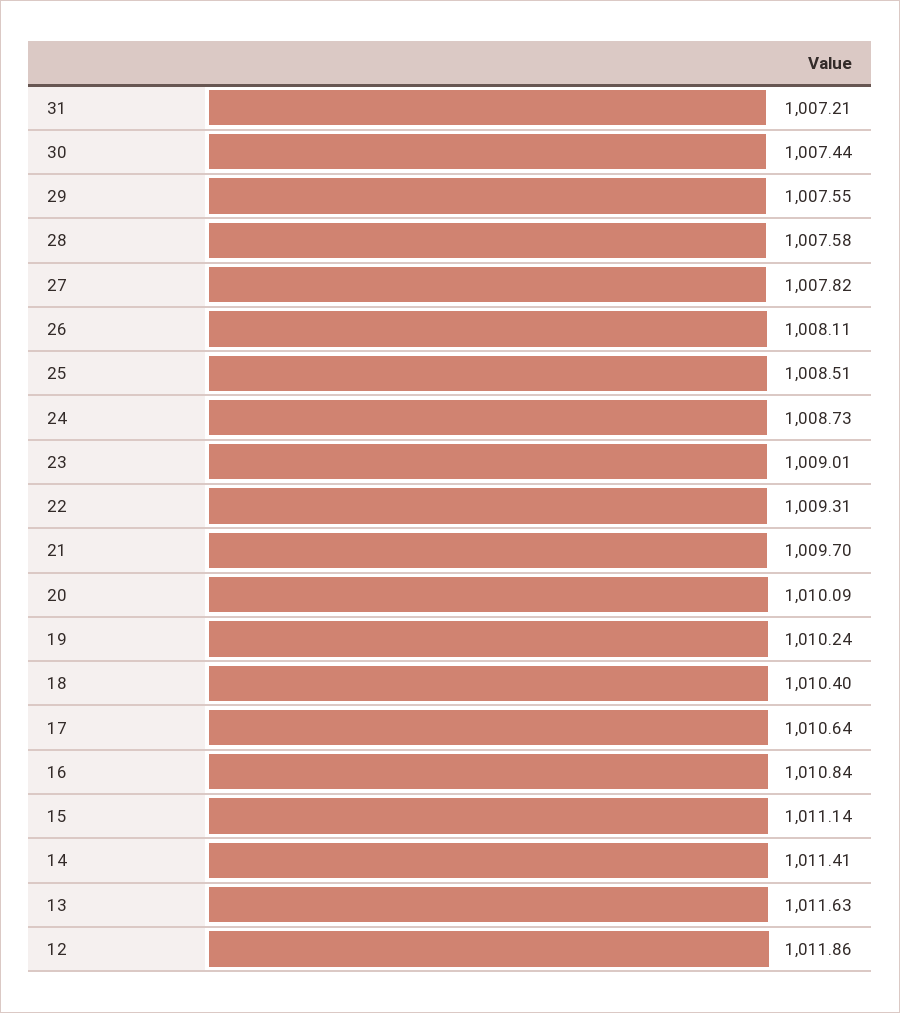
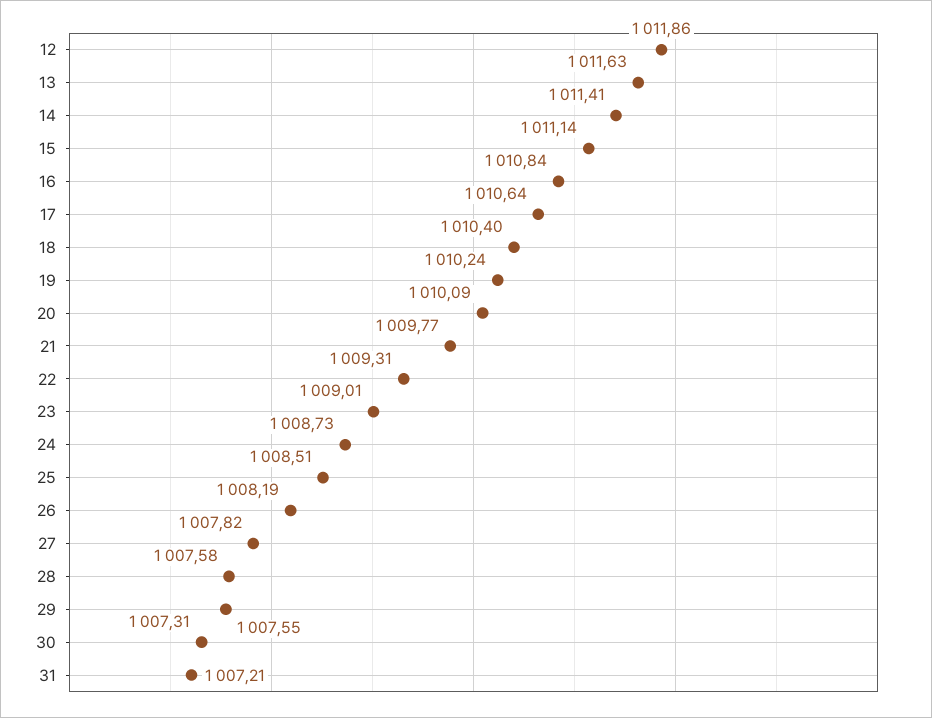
30: 1007.44 -> 1007.31
26: 1008.11 -> 1008.19
21: 1009.7 -> 1009.77

